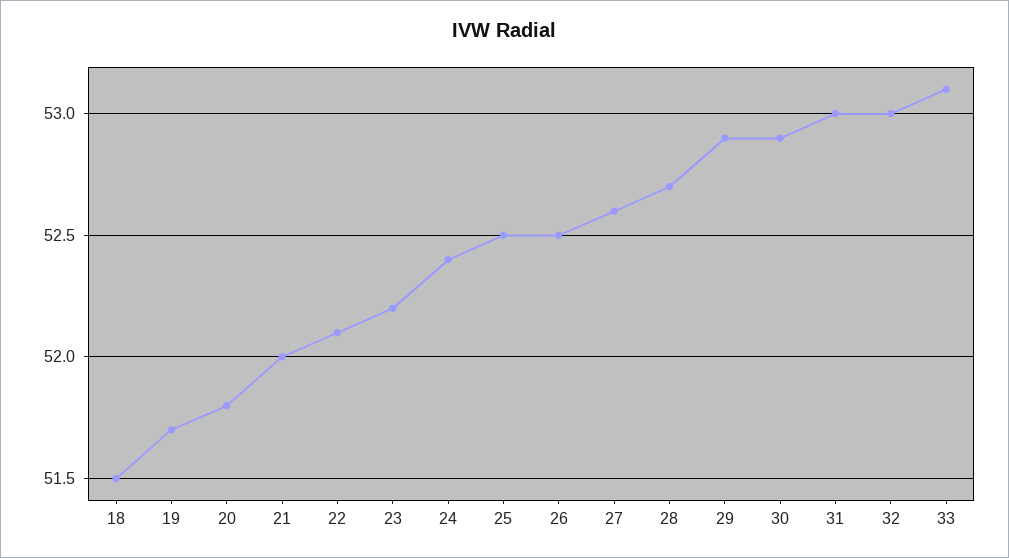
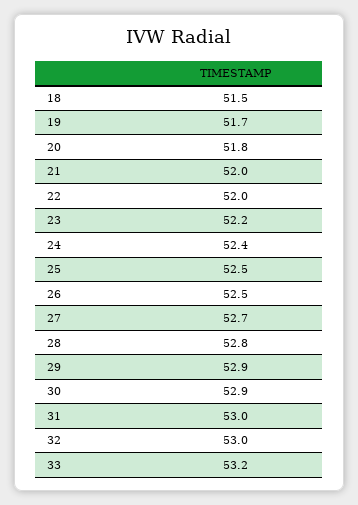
22: 52.1 -> 52
27: 52.6 -> 52.7
28: 52.7 -> 52.8
33: 53.1 -> 53.2

